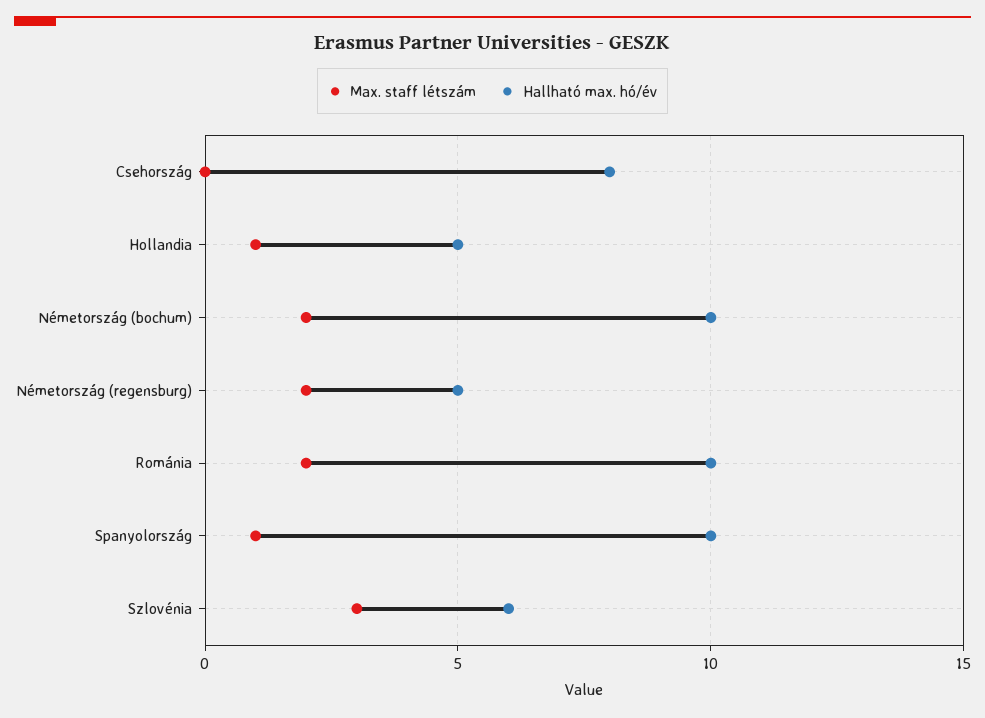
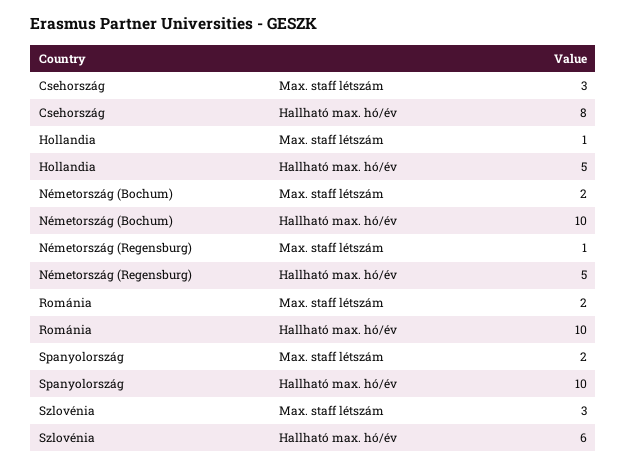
Max. staff létszám, Csehország: 0 -> 3
Max. staff létszám, Németország (regensburg): 2 -> 1
Max. staff létszám, Spanyolország: 1 -> 2

